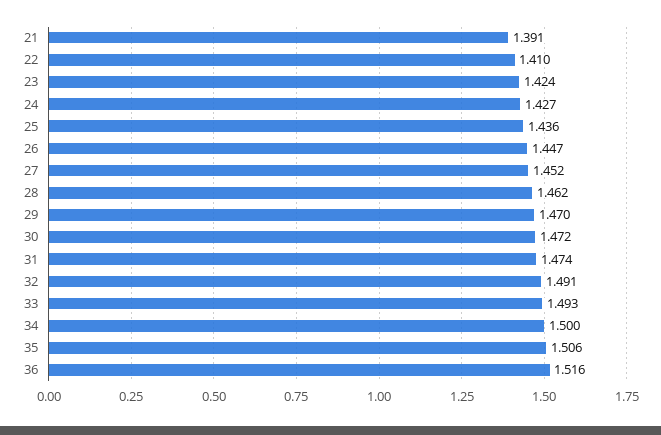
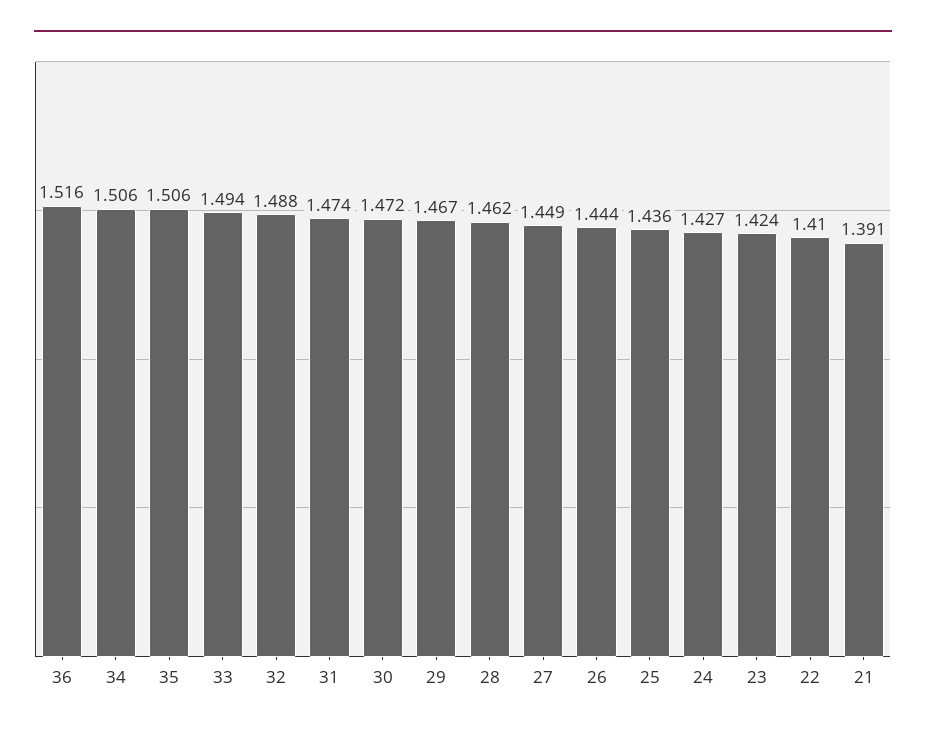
26: 1.447 -> 1.444
27: 1.452 -> 1.449
29: 1.47 -> 1.467
32: 1.491 -> 1.488
33: 1.493 -> 1.494
34: 1.5 -> 1.506

